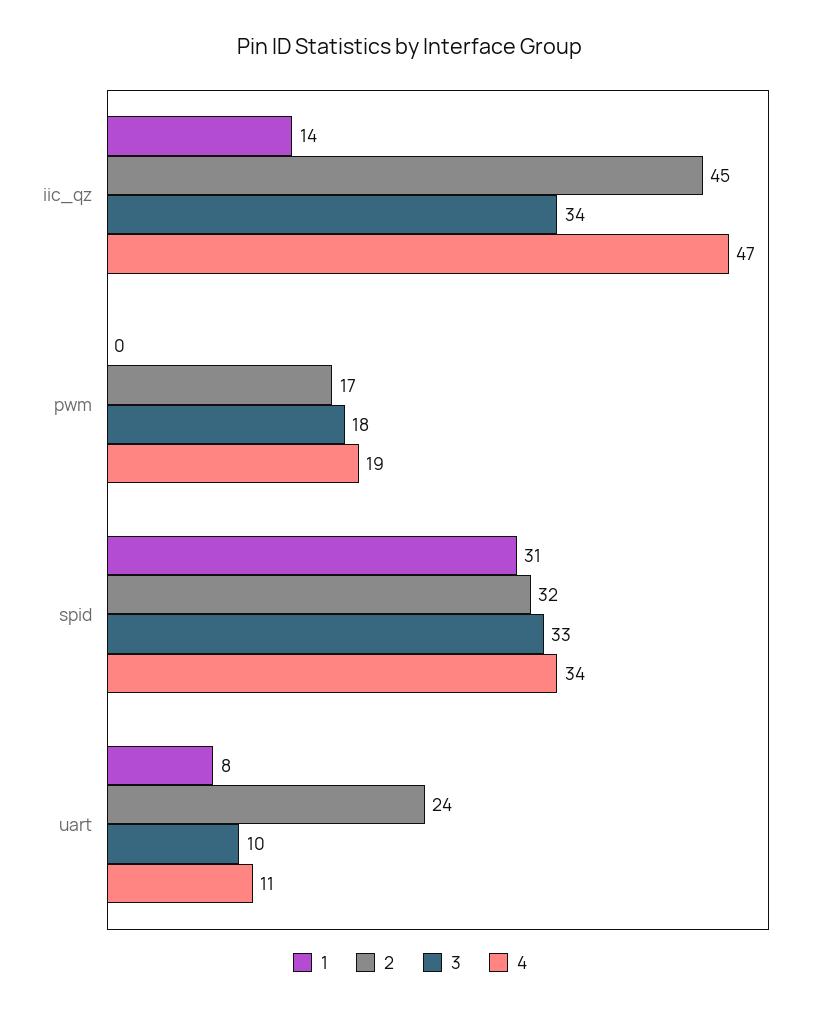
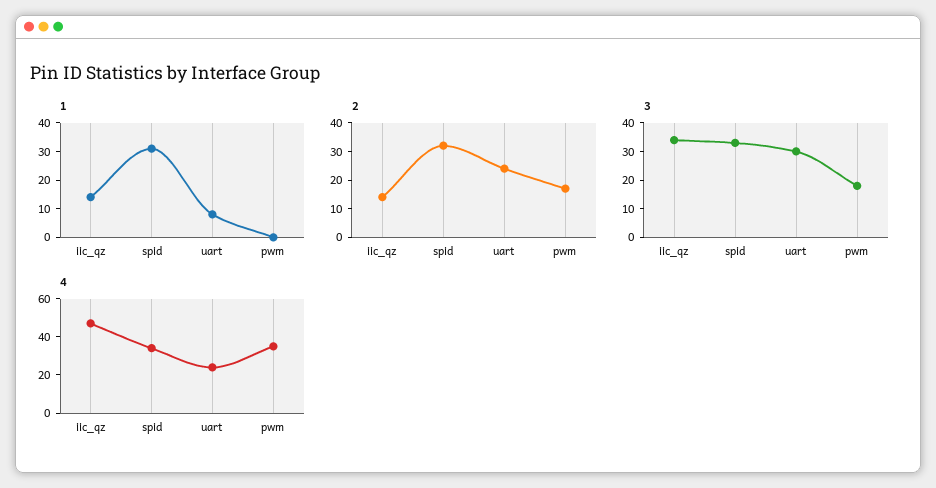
2, iic_qz: 45 -> 15
4, pwm: 19 -> 35
3, uart: 10 -> 30
4, uart: 11 -> 25

